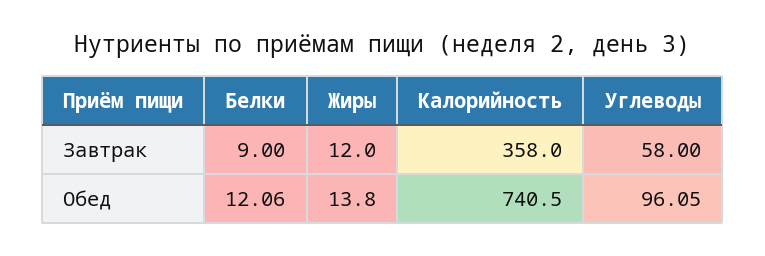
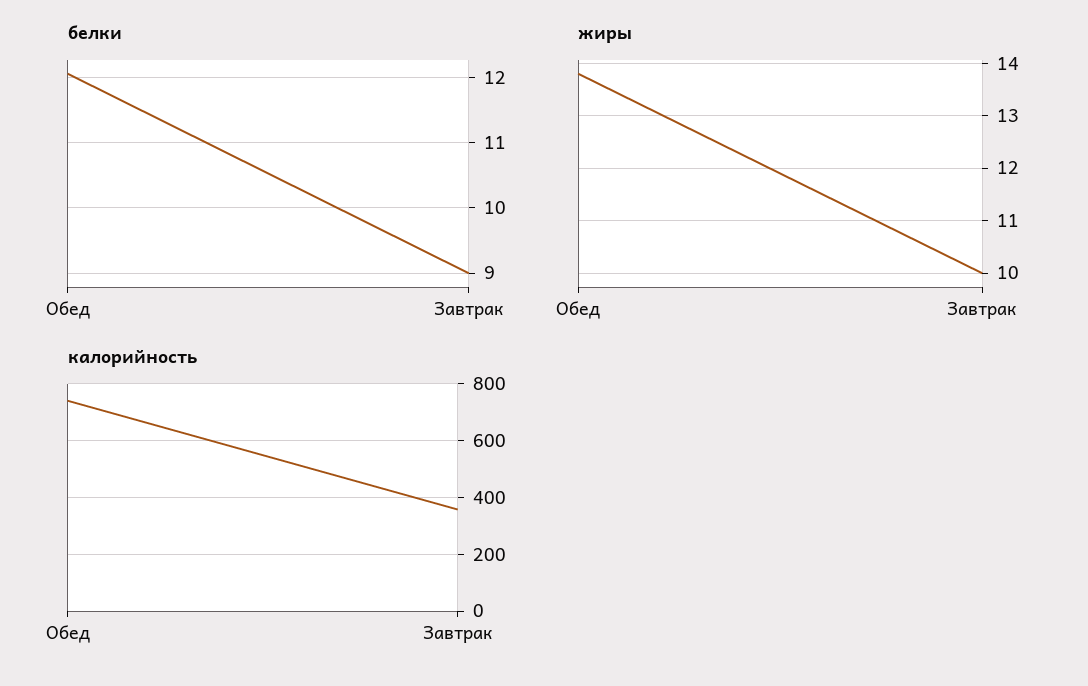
Жиры, Завтрак: 12 -> 10
Углеводы, Завтрак: 58 -> none
Углеводы, Обед: 96.05 -> none

